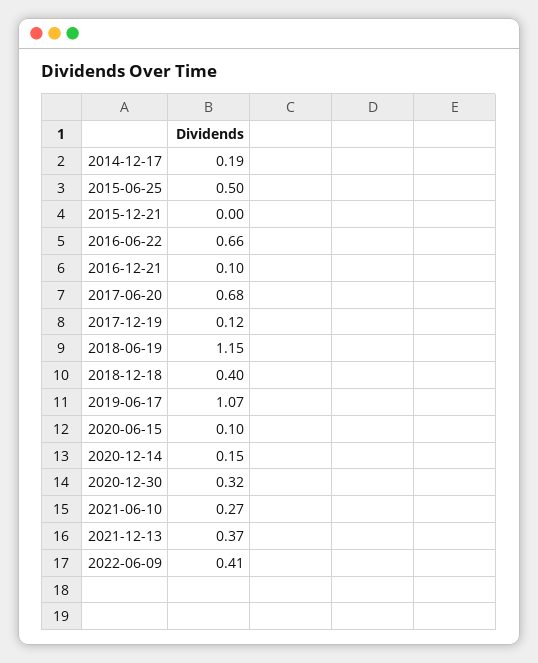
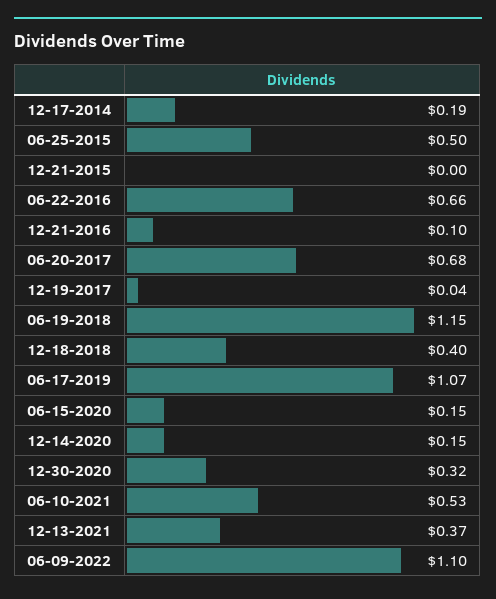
2017-12-19: 0.12 -> 0.04
2020-06-15: 0.1 -> 0.15
2021-06-10: 0.27 -> 0.53
2022-06-09: 0.41 -> 1.1

